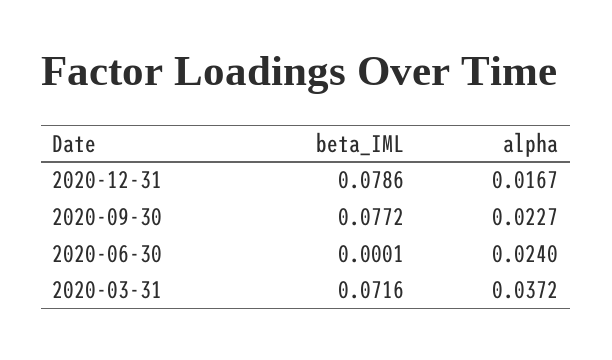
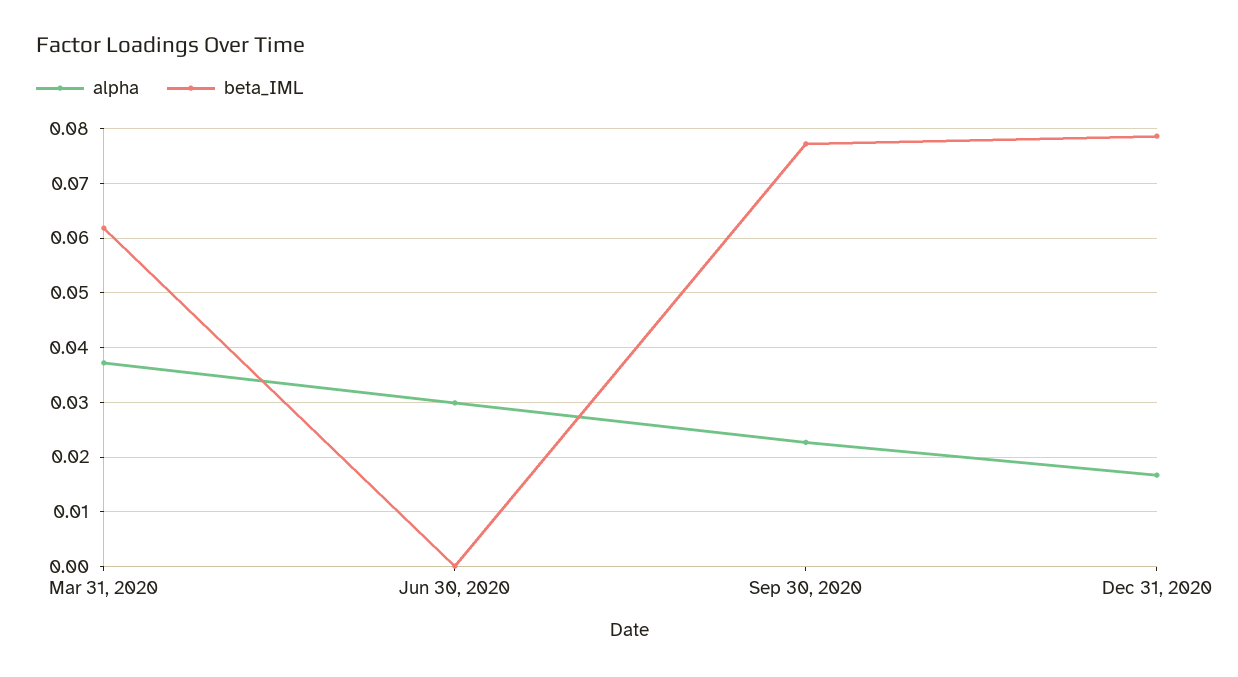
alpha, 2020-06-30: 0.024 -> 0.03
beta_IML, 2020-03-31: 0.0716 -> 0.062

